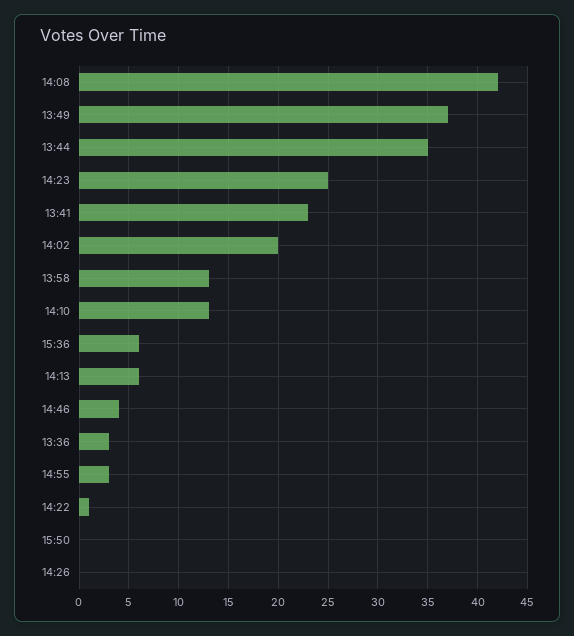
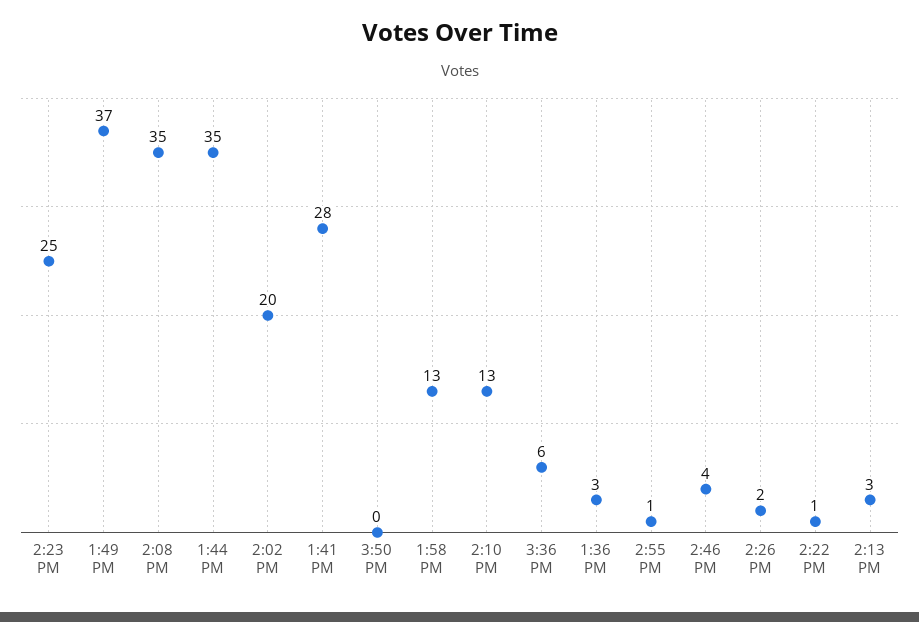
14:08: 42 -> 35
13:41: 23 -> 28
14:13: 6 -> 3
14:55: 3 -> 1
14:26: 0 -> 2

